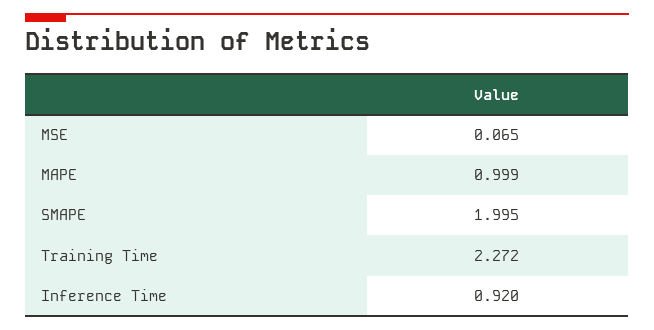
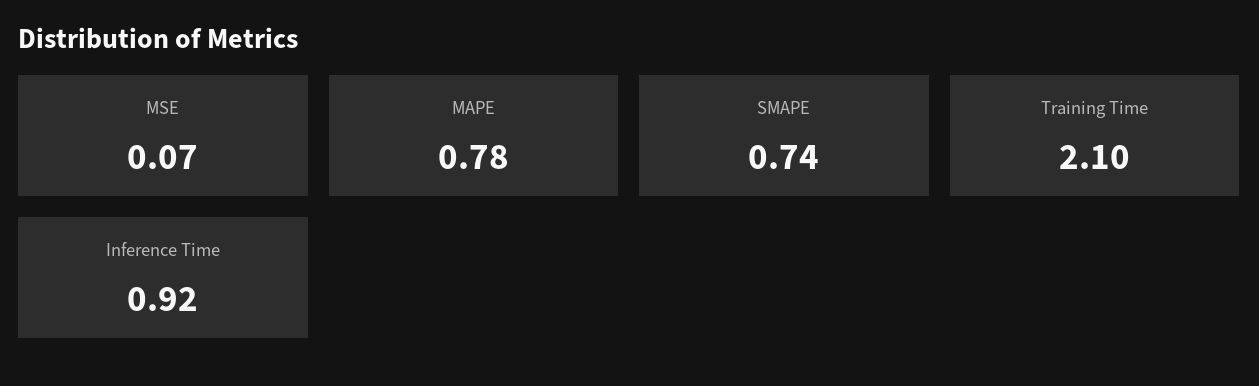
MAPE: 0.999 -> 0.78
SMAPE: 1.995 -> 0.74
Training Time: 2.272 -> 2.1

